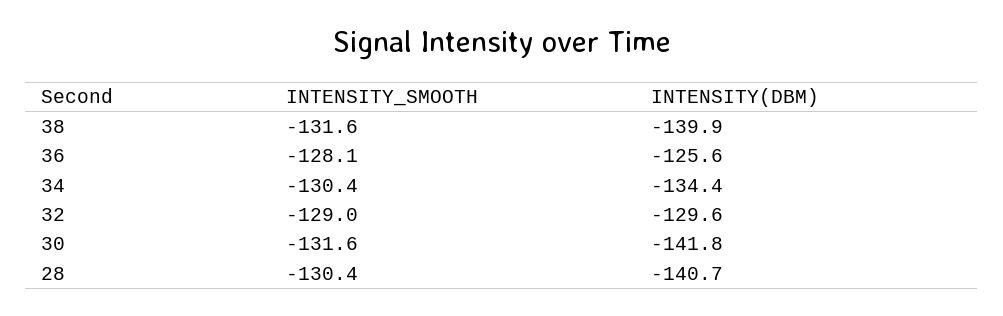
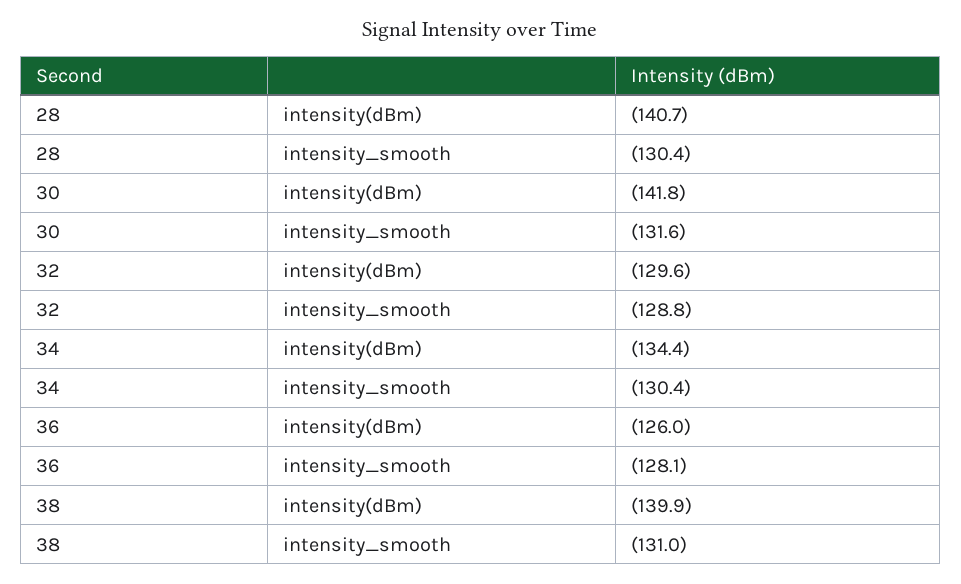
INTENSITY_SMOOTH, 38: -131.6 -> -131
INTENSITY(DBM), 36: -125.6 -> -126
INTENSITY_SMOOTH, 32: -129 -> -128.8

